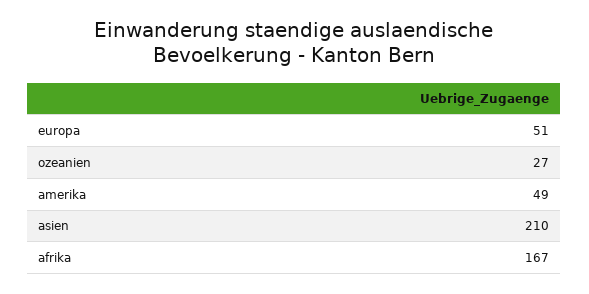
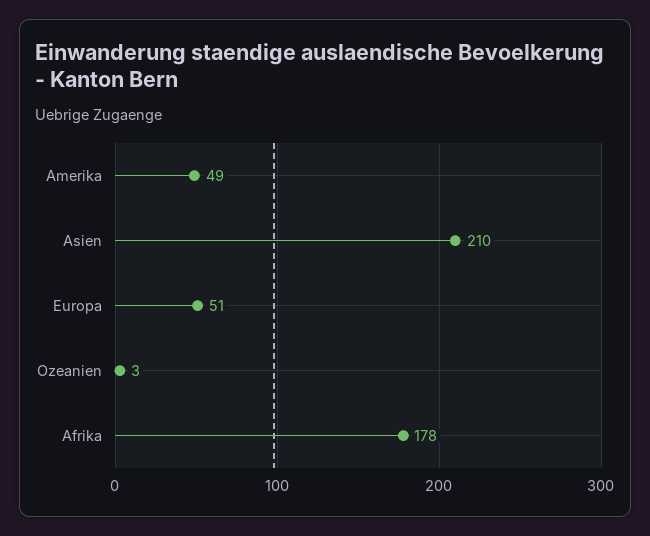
ozeanien: 27 -> 3
afrika: 167 -> 178

